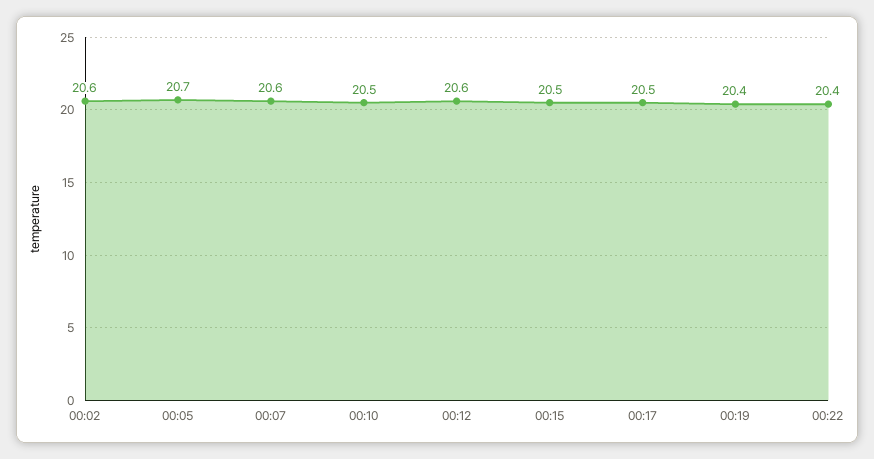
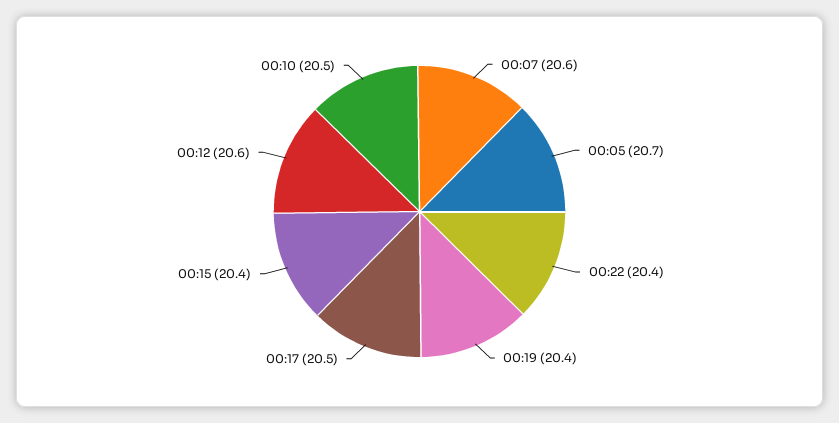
00:02: 20.6 -> none
00:15: 20.5 -> 20.4

